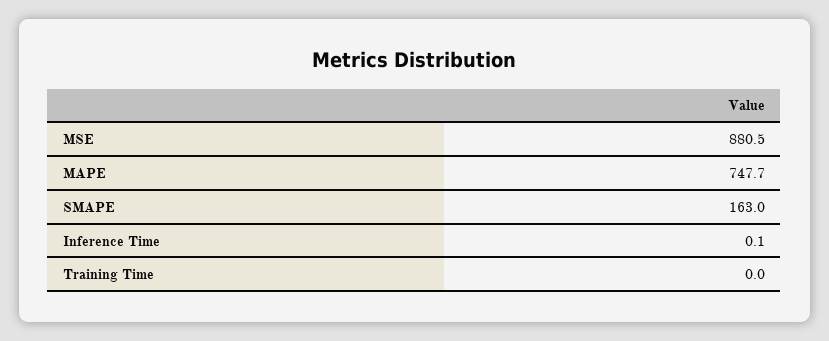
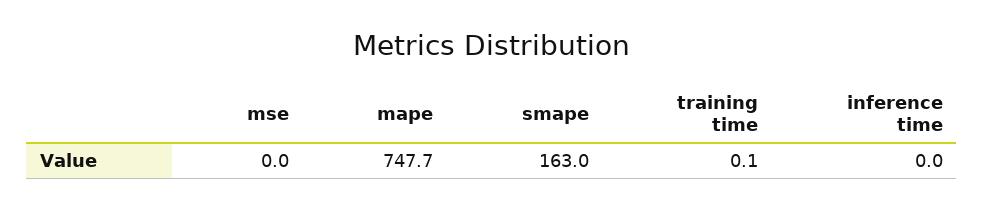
MSE: 880.5 -> 0
Inference Time: 0.1 -> 0
Training Time: 0 -> 0.1

